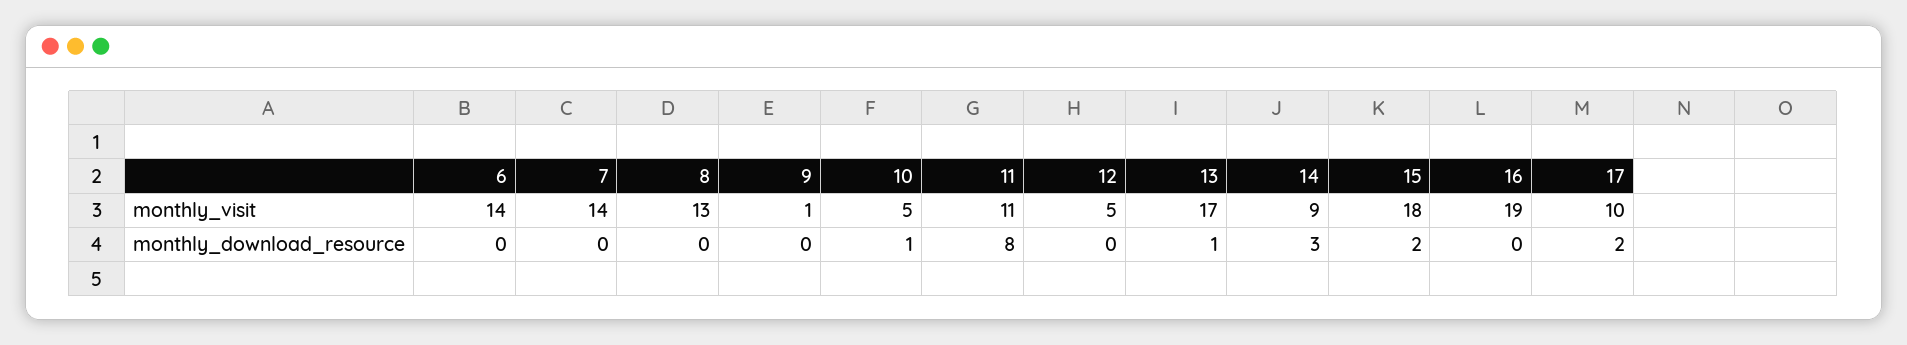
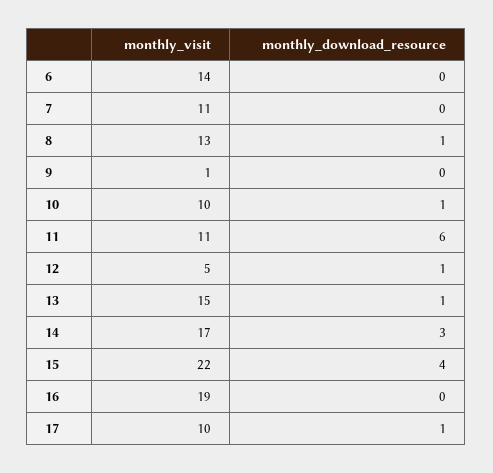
7, monthly_visit: 14 -> 11
10, monthly_visit: 5 -> 10
13, monthly_visit: 17 -> 15
14, monthly_visit: 9 -> 17
15, monthly_visit: 18 -> 22
8, monthly_download_resource: 0 -> 1
11, monthly_download_resource: 8 -> 6
12, monthly_download_resource: 0 -> 1
15, monthly_download_resource: 2 -> 4
17, monthly_download_resource: 2 -> 1

